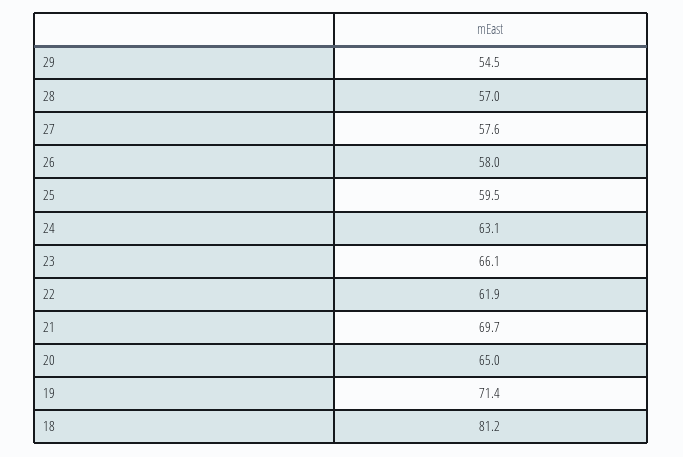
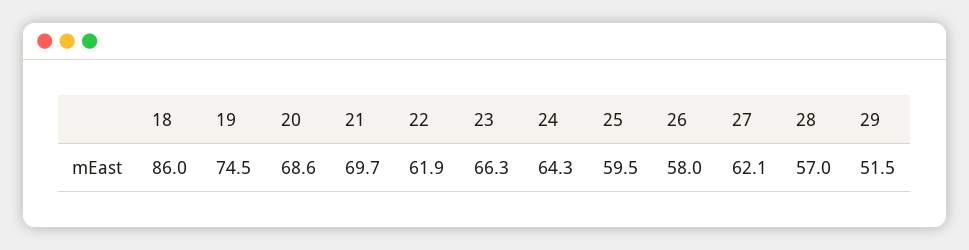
29: 54.5 -> 51.5
27: 57.6 -> 62.1
24: 63.1 -> 64.3
23: 66.1 -> 66.3
20: 65 -> 68.6
19: 71.4 -> 74.5
18: 81.2 -> 86

